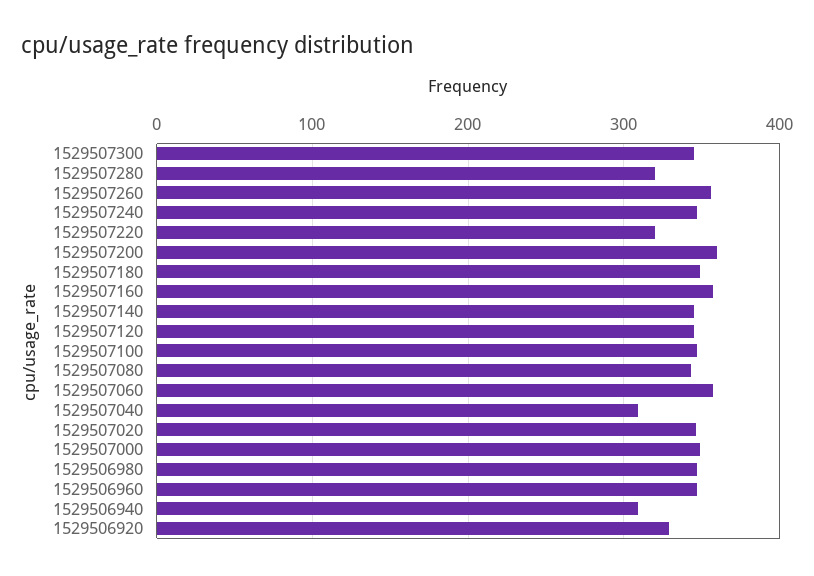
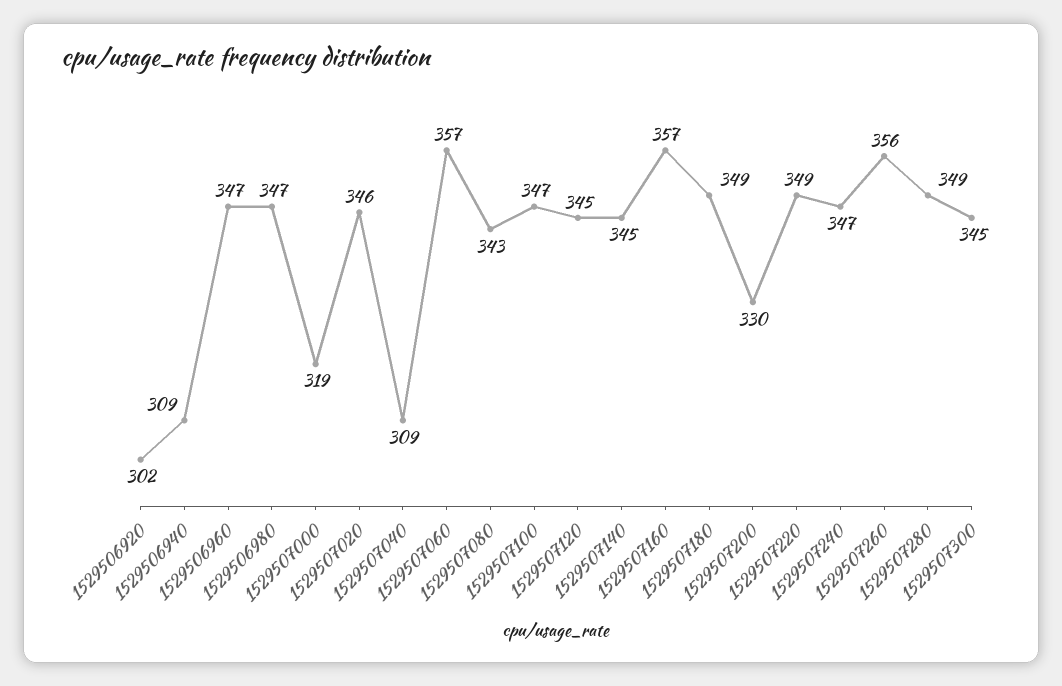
1529507280: 320 -> 349
1529507220: 320 -> 349
1529507200: 360 -> 330
1529507000: 350 -> 319
1529506920: 330 -> 302

